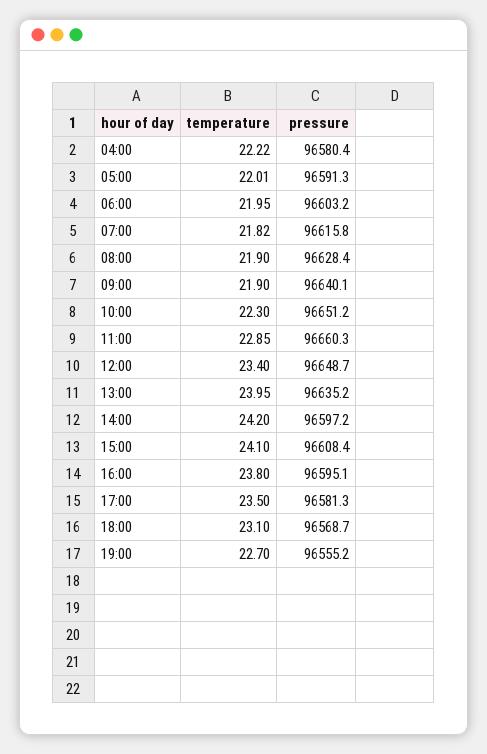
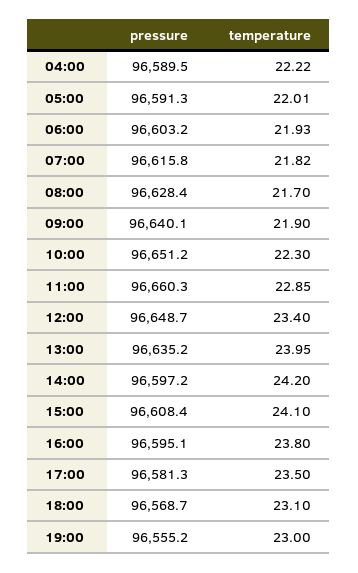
pressure, 04:00: 96580.4 -> 96589.5
temperature, 06:00: 21.95 -> 21.93
temperature, 08:00: 21.9 -> 21.7
temperature, 19:00: 22.7 -> 23

